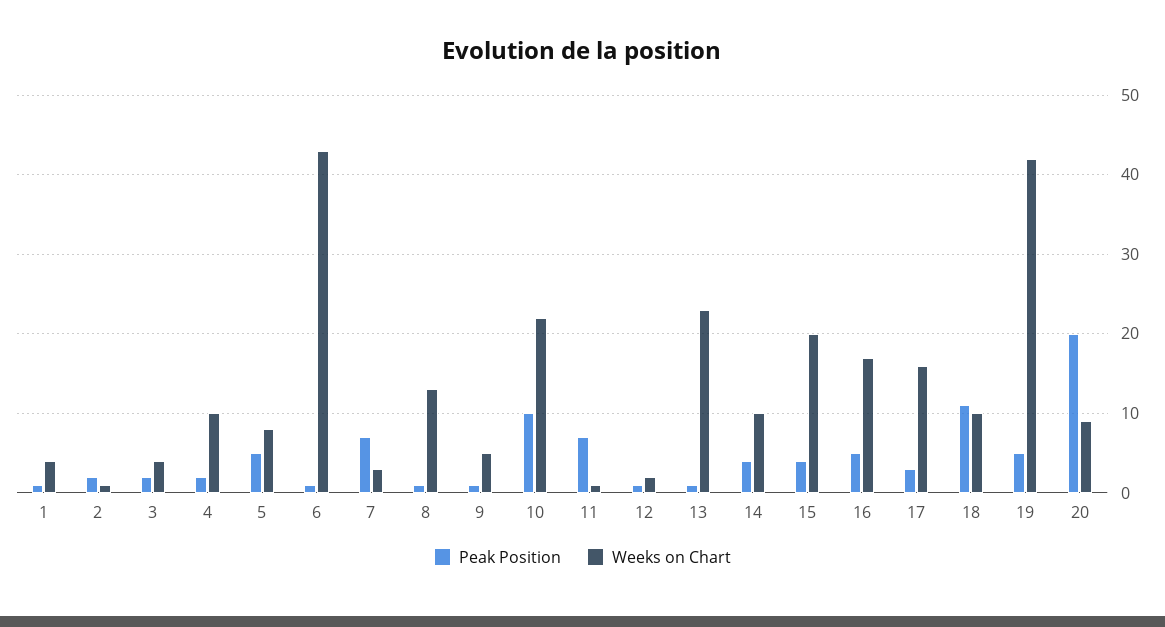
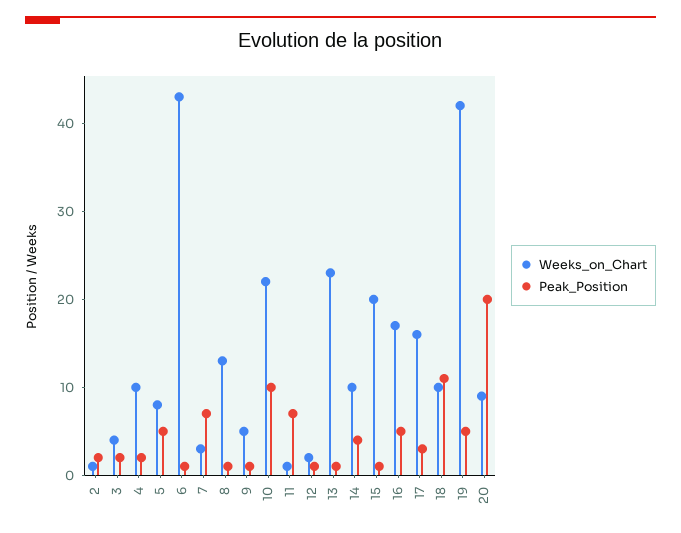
Peak Position, 1: 1 -> none
Weeks on Chart, 1: 4 -> none
Peak Position, 15: 4 -> 1

